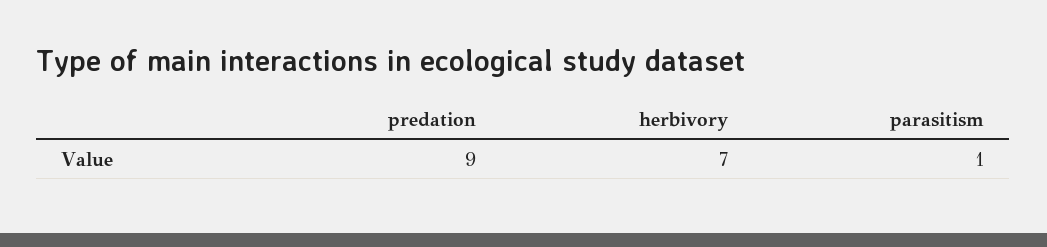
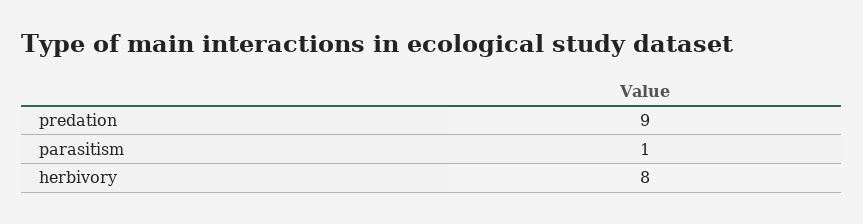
herbivory: 7 -> 8

